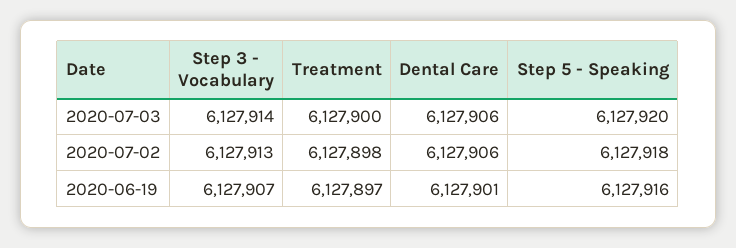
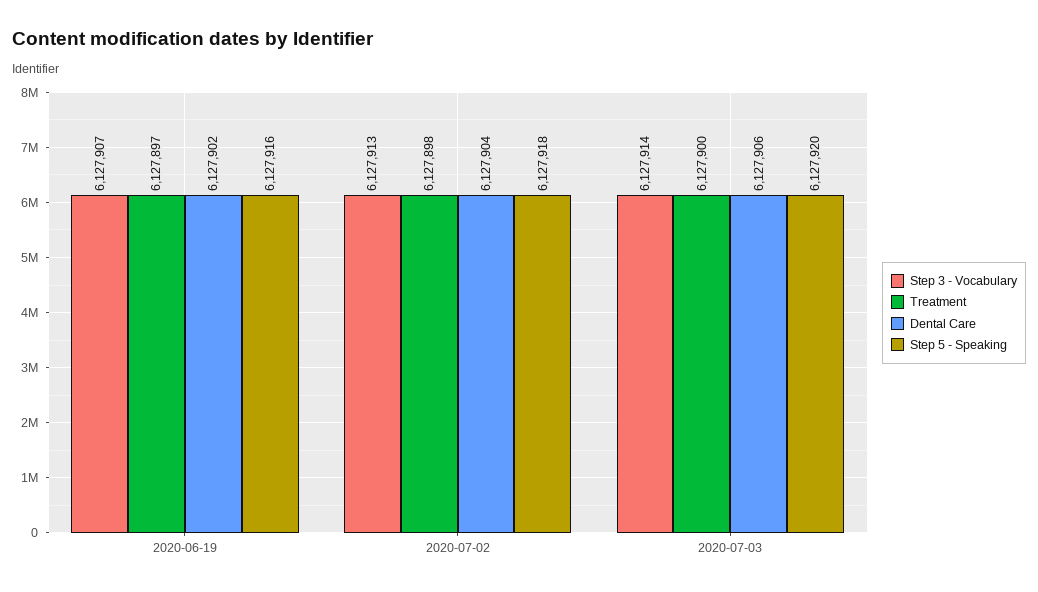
Dental Care, 2020-07-02: 6127906 -> 6127904
Dental Care, 2020-06-19: 6127901 -> 6127902

